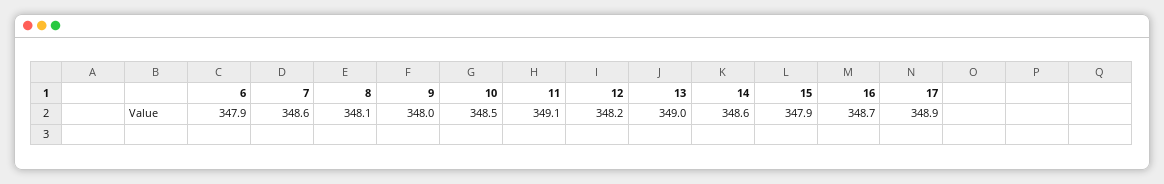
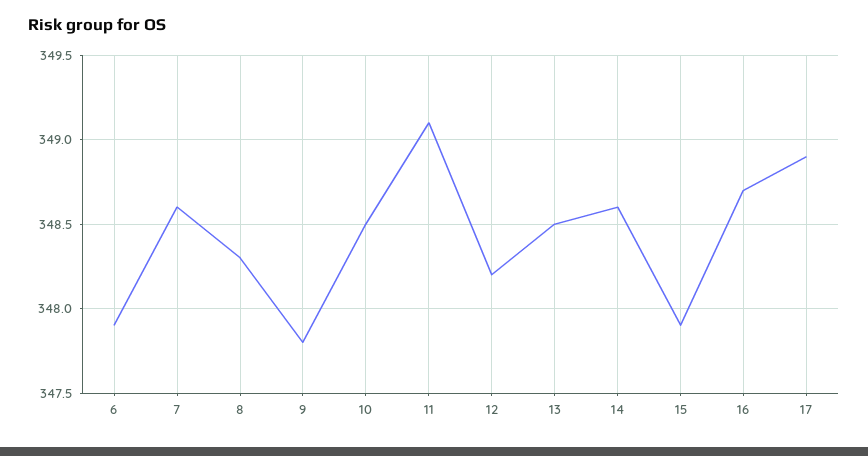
8: 348.1 -> 348.3
9: 348 -> 347.8
13: 349 -> 348.5

